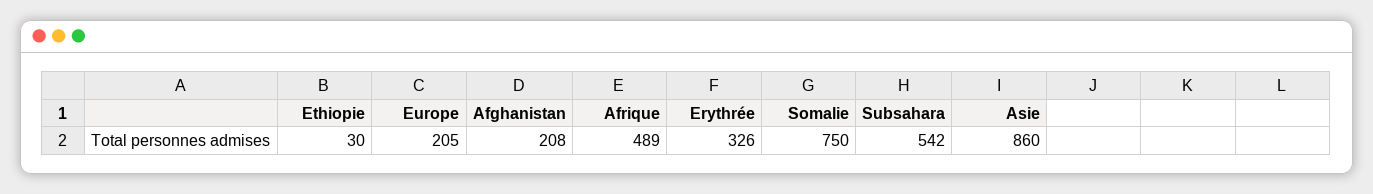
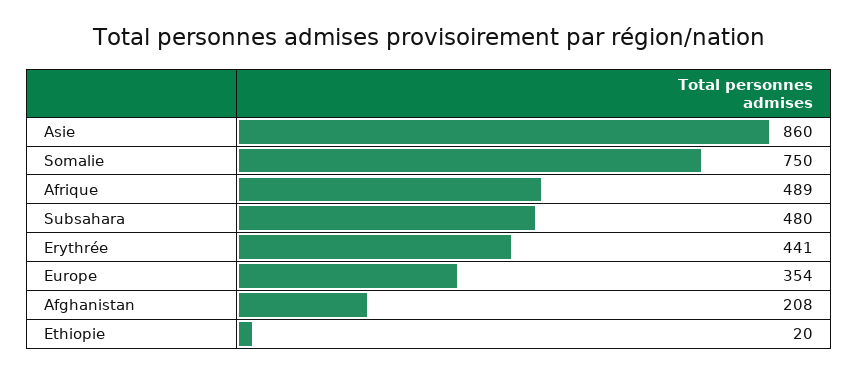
Ethiopie: 30 -> 20
Europe: 205 -> 354
Erythrée: 326 -> 441
Subsahara: 542 -> 480

